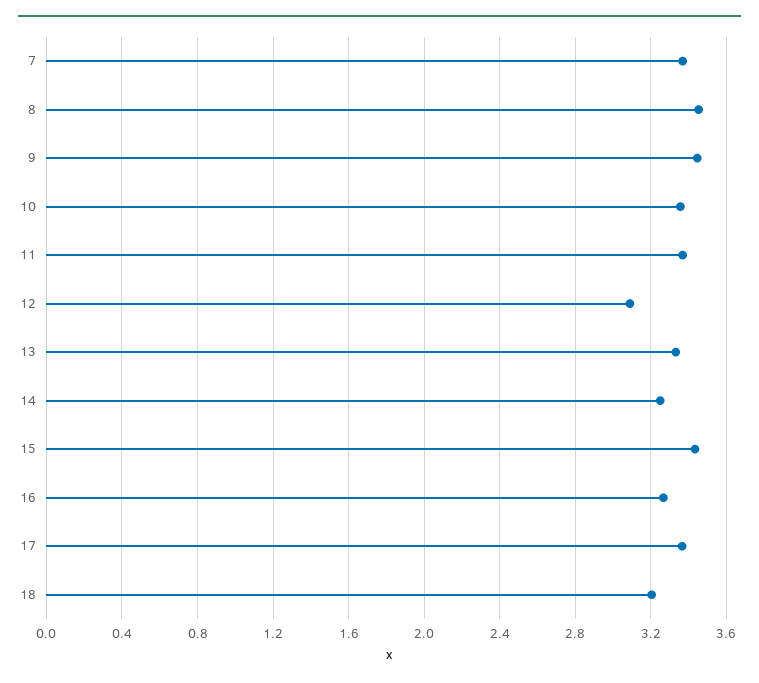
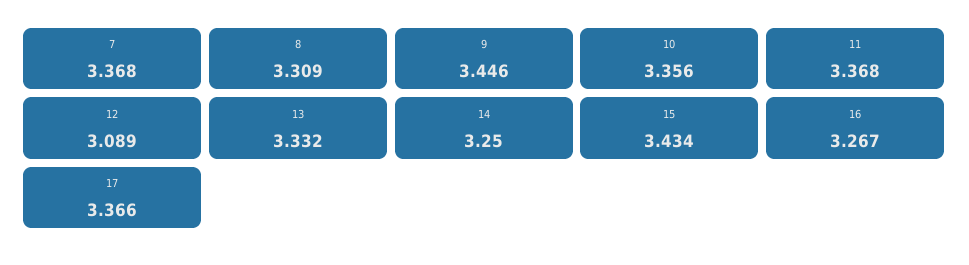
8: 3.45 -> 3.309
18: 3.2 -> none

